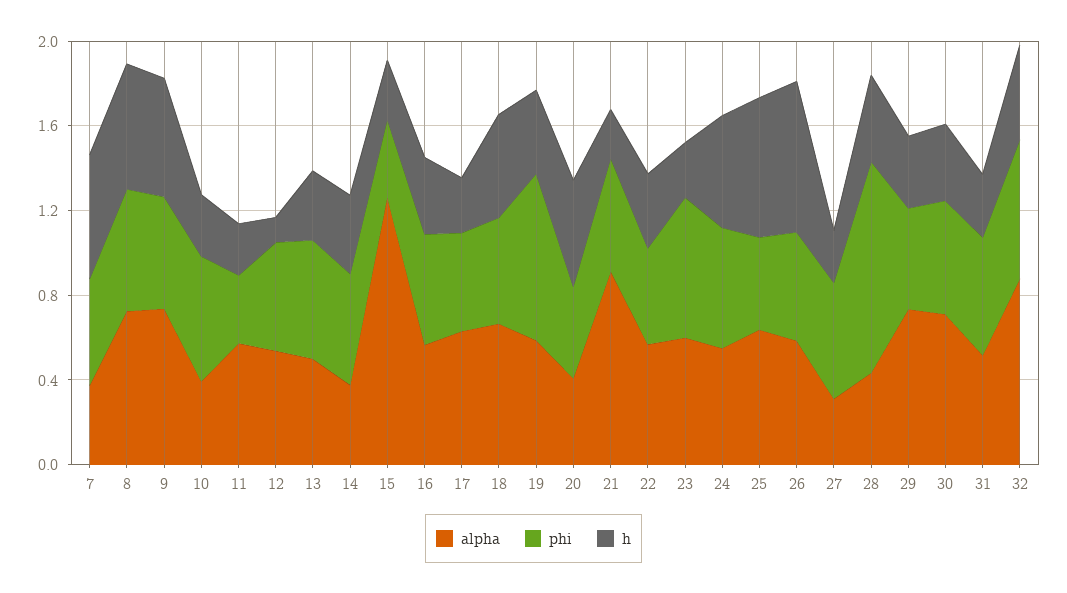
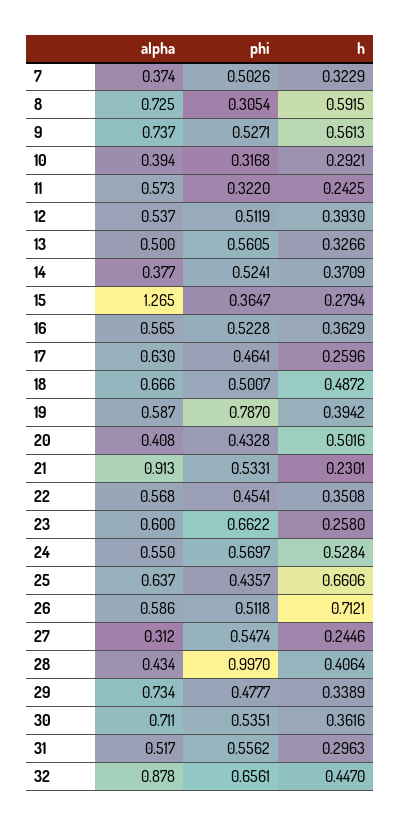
h, 7: 0.6 -> 0.3229
phi, 8: 0.6 -> 0.3054
phi, 10: 0.6 -> 0.3168
h, 12: 0.1 -> 0.393

